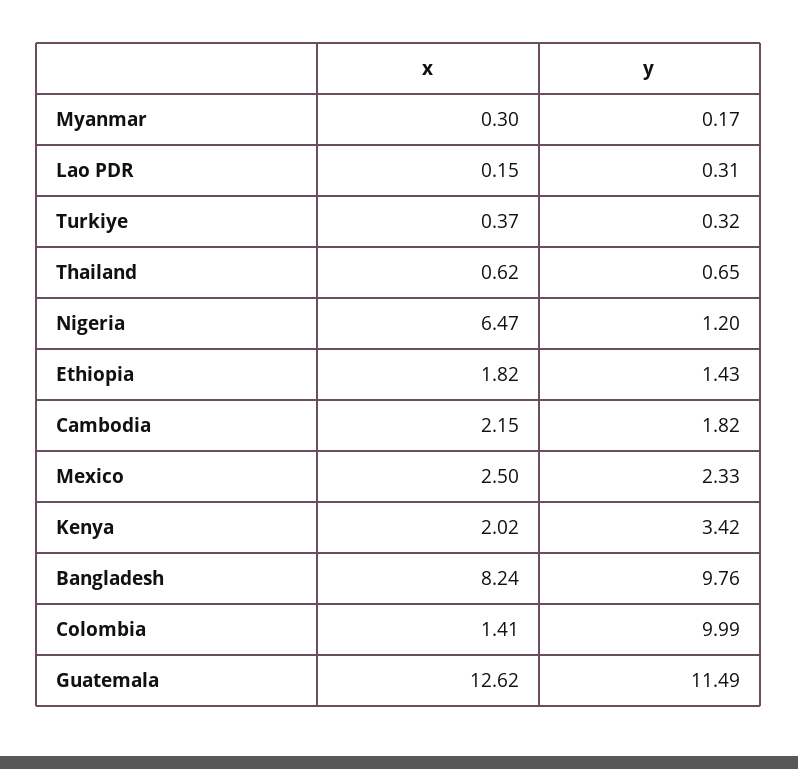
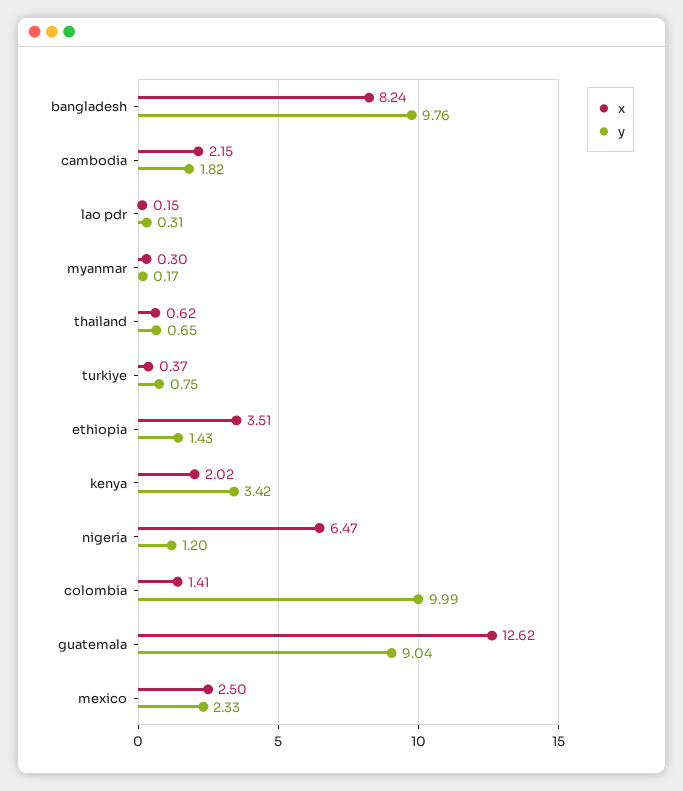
y, Turkiye: 0.32 -> 0.75
x, Ethiopia: 1.82 -> 3.51
y, Guatemala: 11.49 -> 9.04

